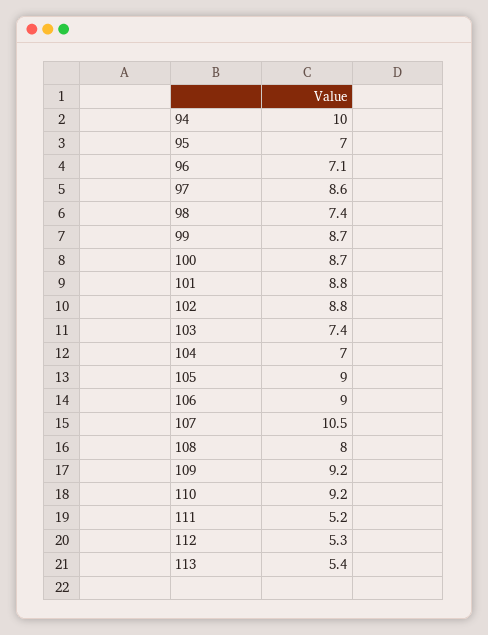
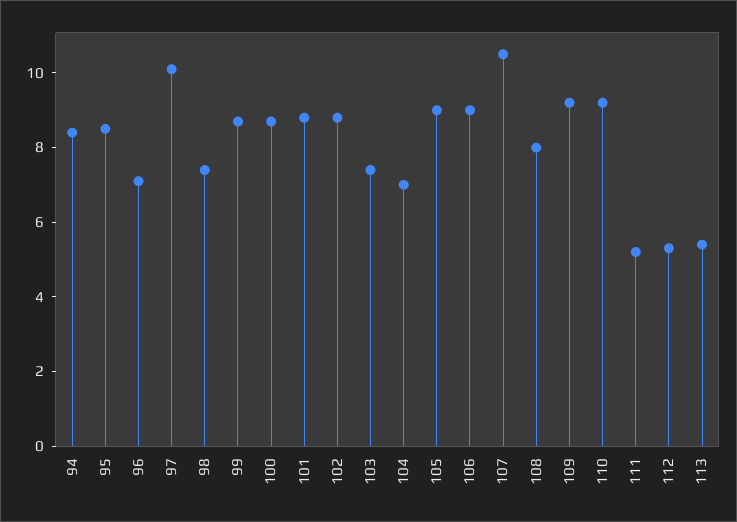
94: 10 -> 8.5
95: 7 -> 8.5
97: 8.6 -> 10

